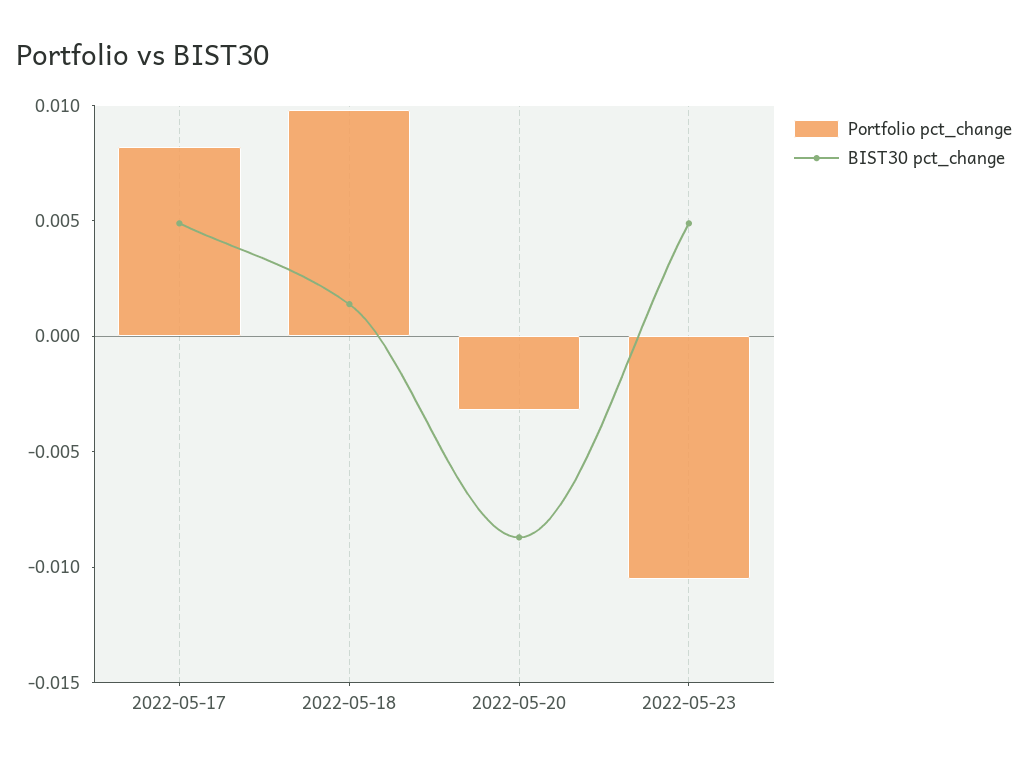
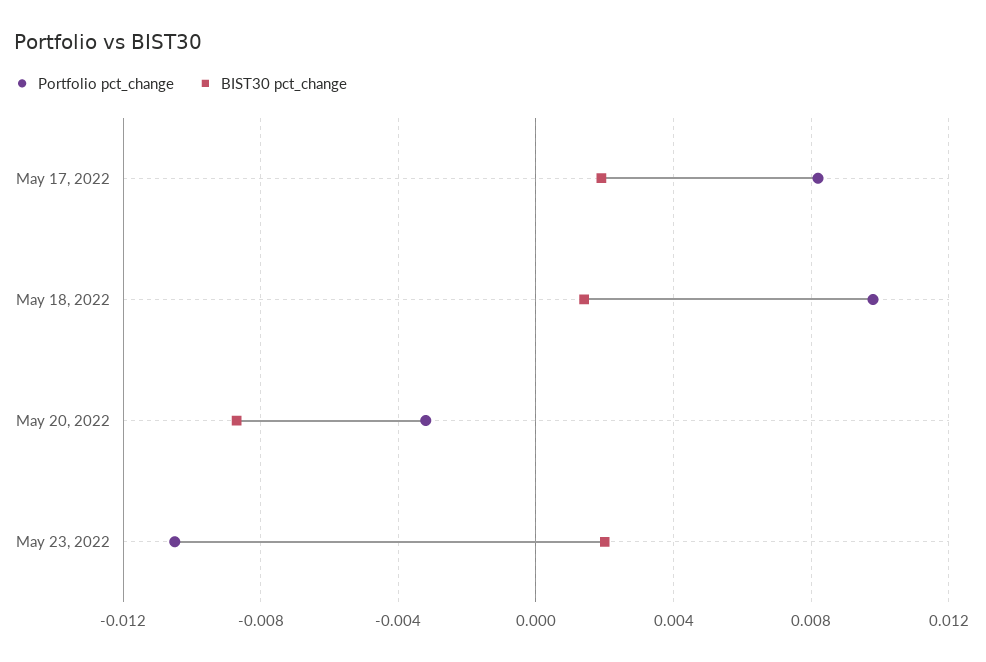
BIST30 pct_change, 2022-05-17: 0.005 -> 0.002
BIST30 pct_change, 2022-05-23: 0.005 -> 0.002

